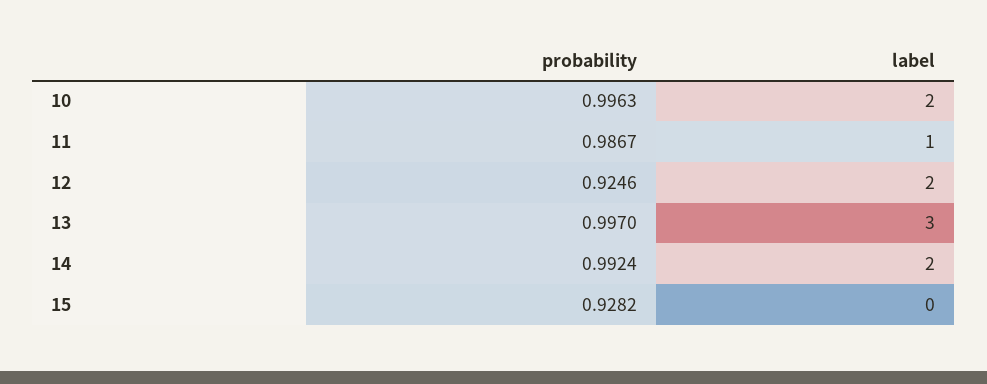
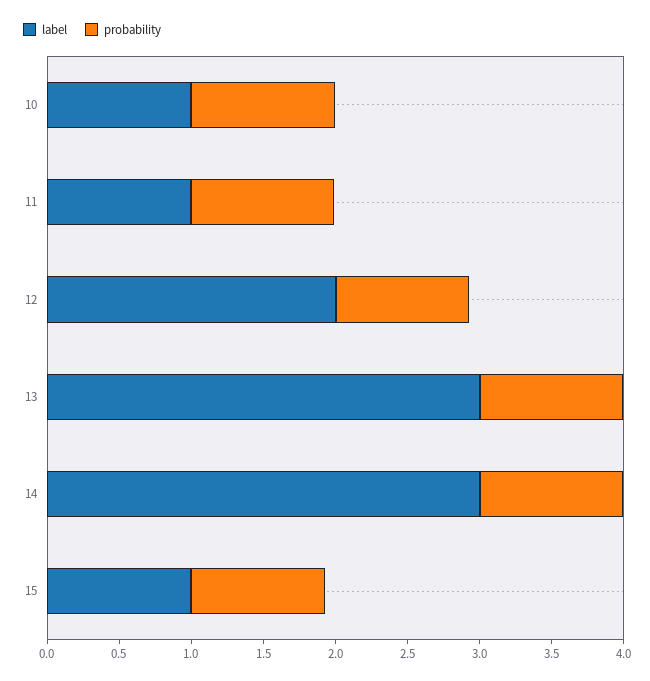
label, 10: 2 -> 1
label, 14: 2 -> 3
label, 15: 0 -> 1

